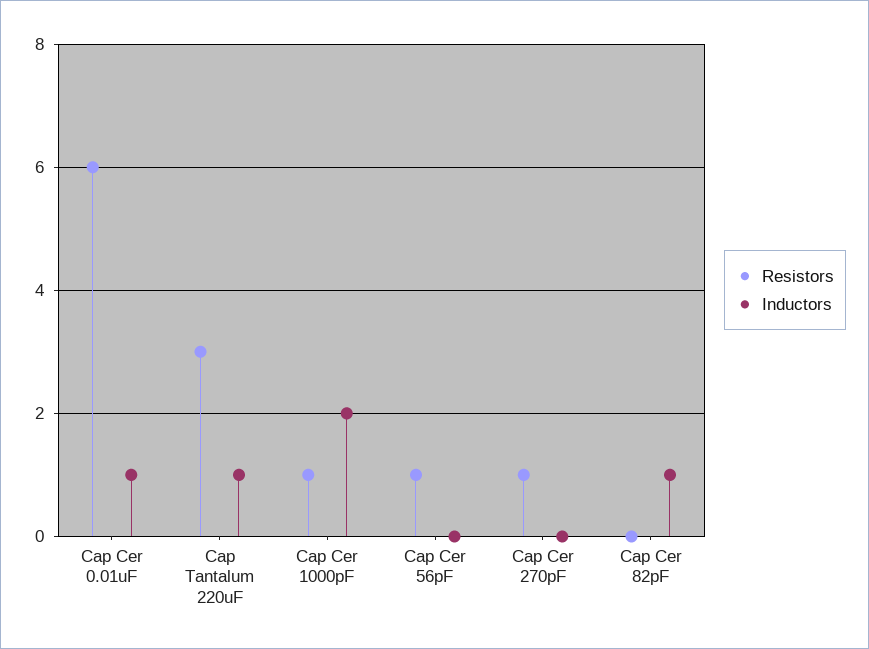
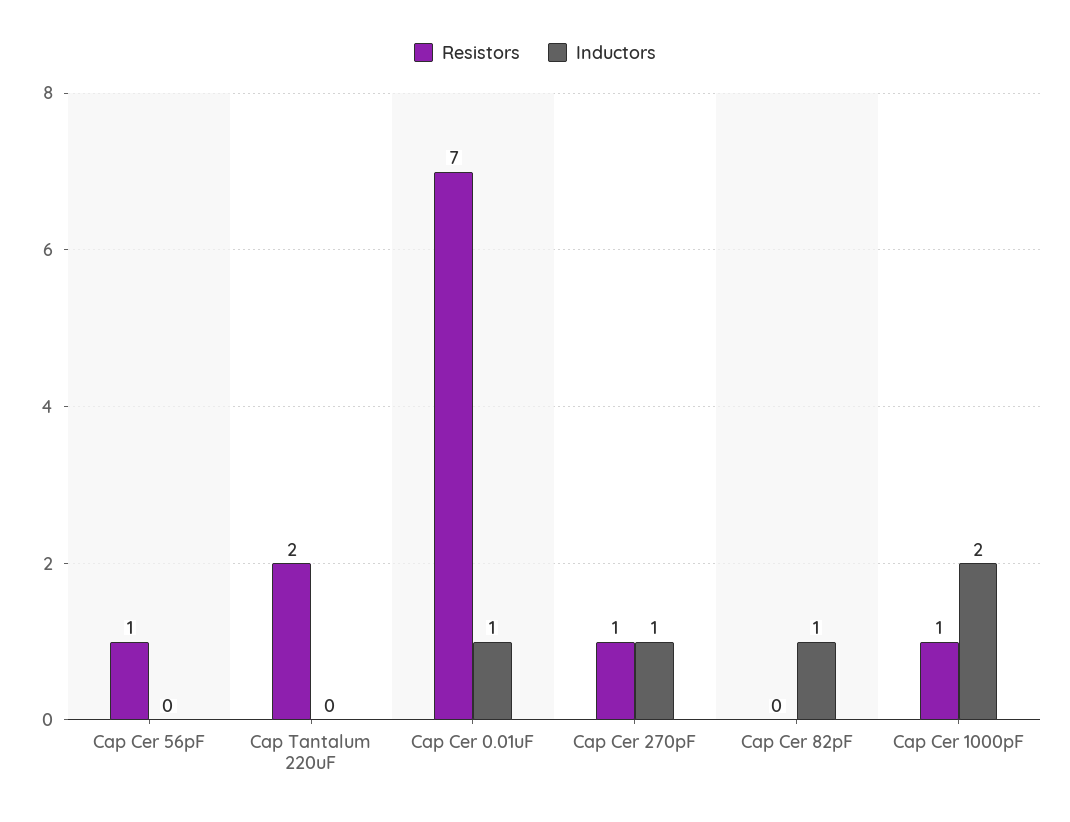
Resistors, Cap Cer 0.01uF: 6 -> 7
Resistors, Cap Tantalum 220uF: 3 -> 2
Inductors, Cap Tantalum 220uF: 1 -> 0
Inductors, Cap Cer 270pF: 0 -> 1

